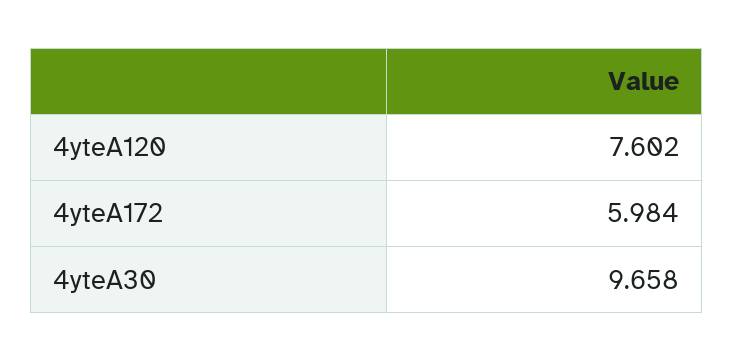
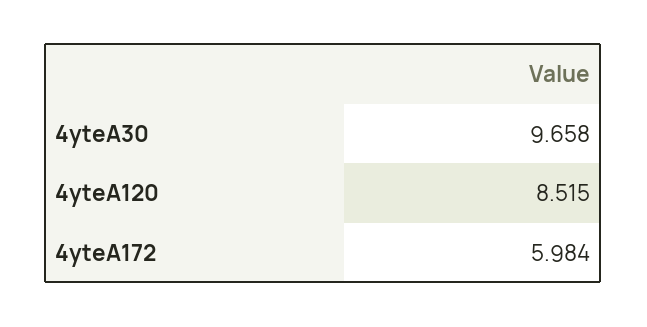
4yteA120: 7.602 -> 8.515

